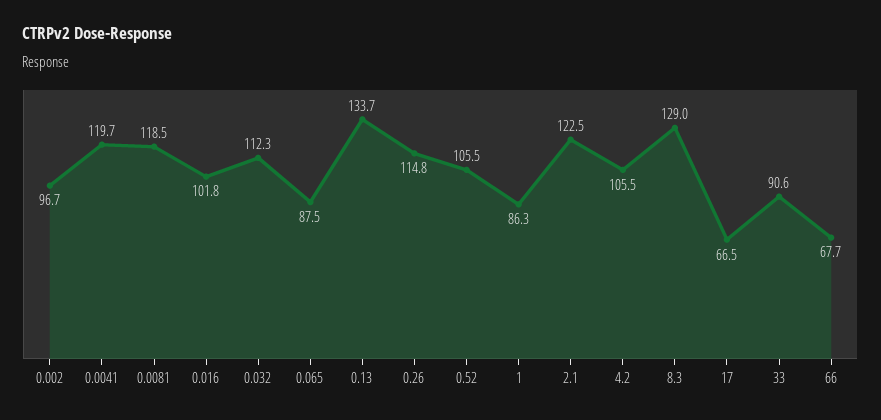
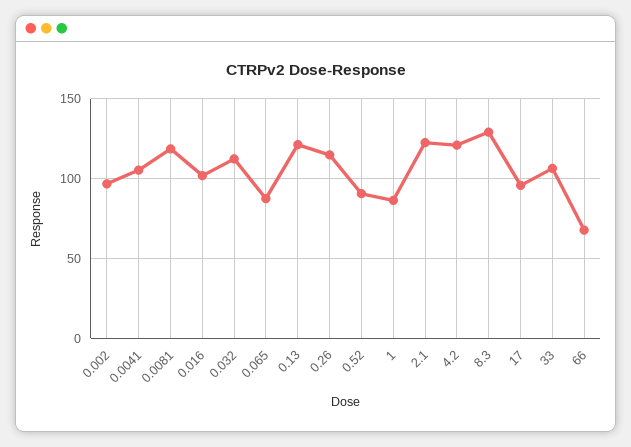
0.0041: 119.7 -> 105
0.13: 133.7 -> 120
0.52: 105.5 -> 90
4.2: 105.5 -> 120
17: 66.5 -> 95
33: 90.6 -> 105

